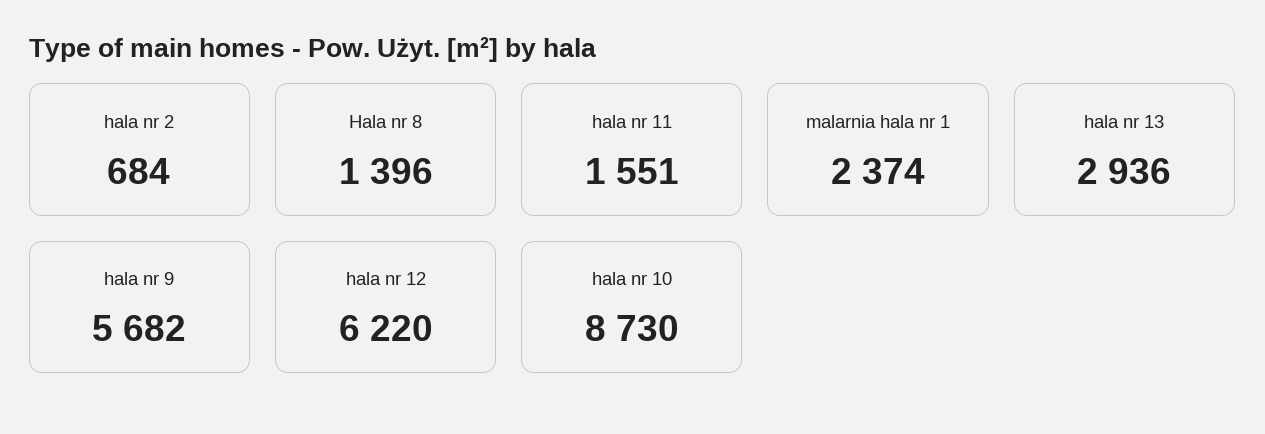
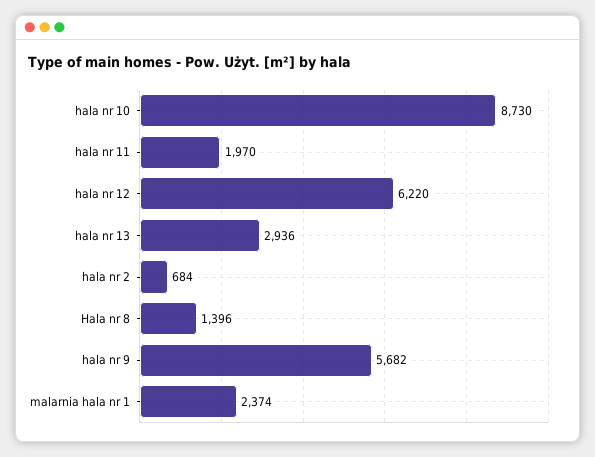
hala nr 11: 1551 -> 1970

